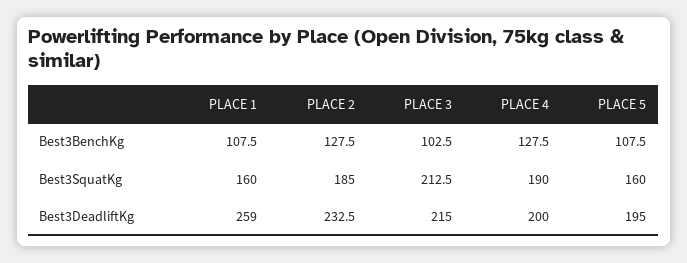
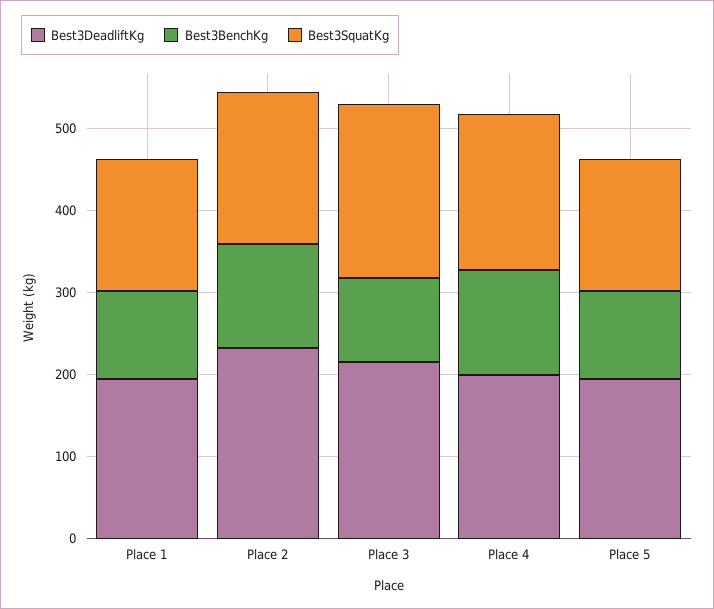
Best3DeadliftKg, PLACE 1: 259 -> 200

